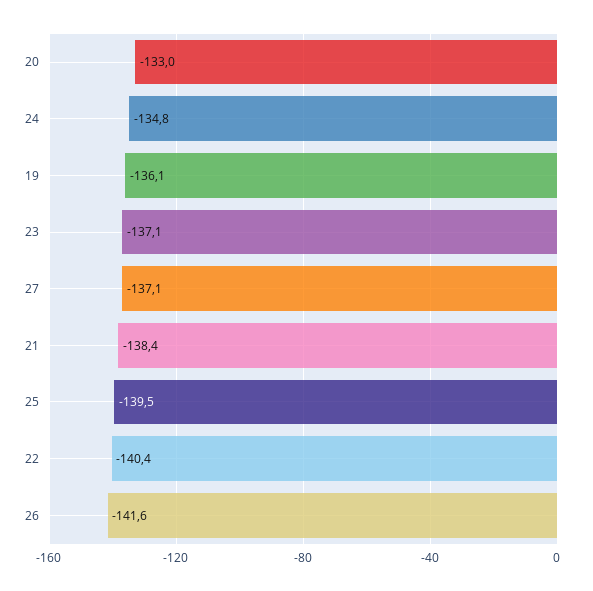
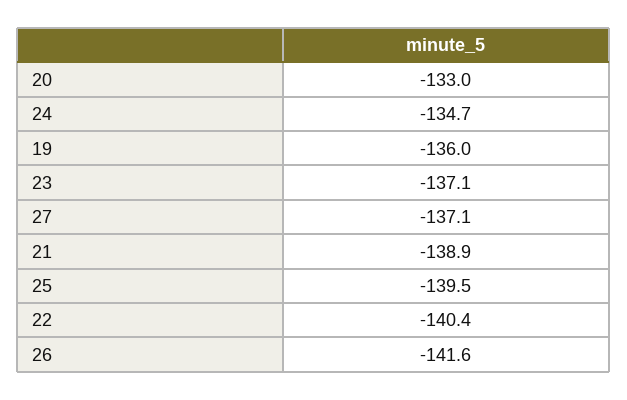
24: -134.8 -> -134.7
19: -136.1 -> -136
21: -138.4 -> -138.9

